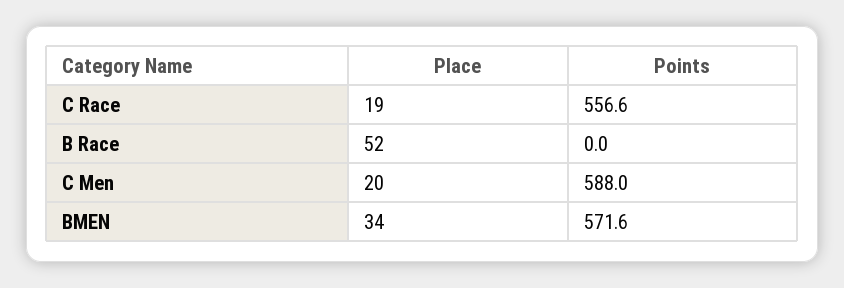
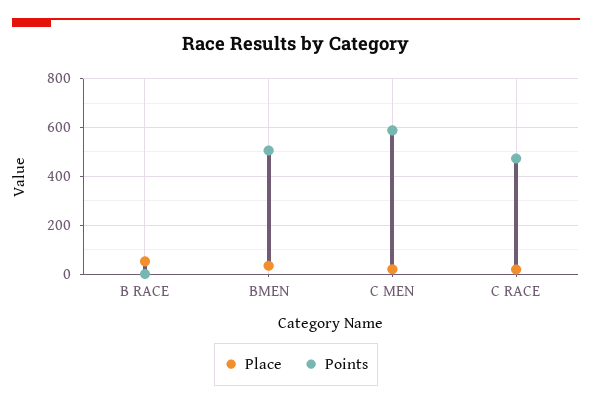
Points, C Race: 556.6 -> 475
Points, BMEN: 571.6 -> 500

